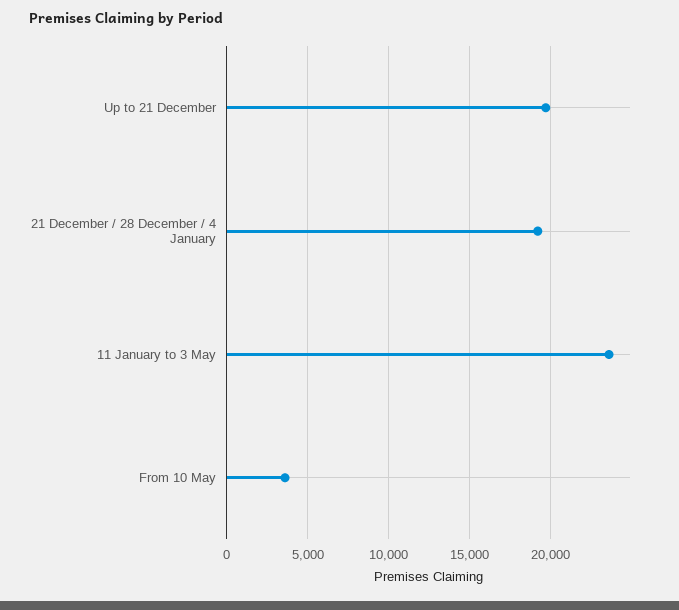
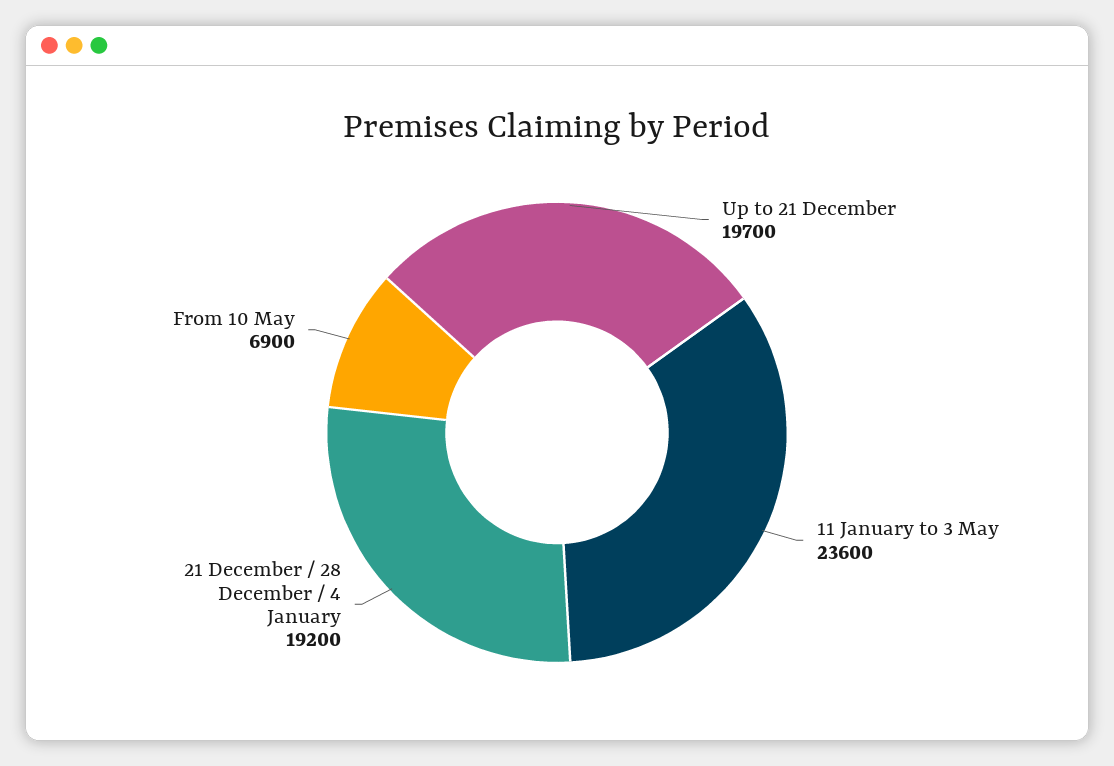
From 10 May: 3500 -> 6900

